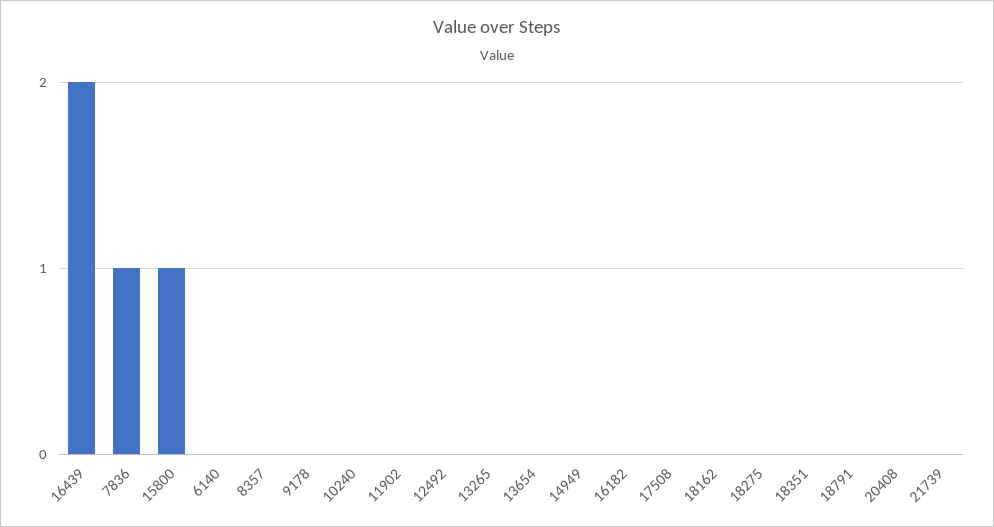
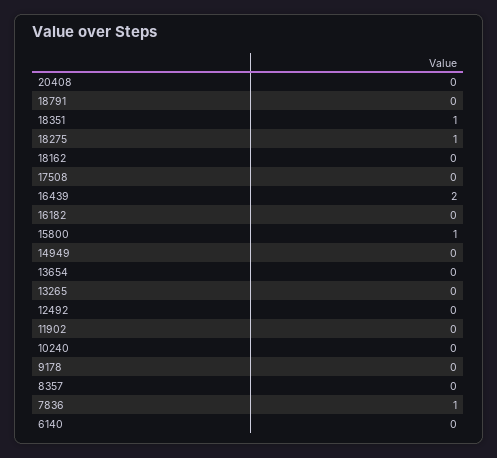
18275: 0 -> 1
18351: 0 -> 1
21739: 0 -> none

